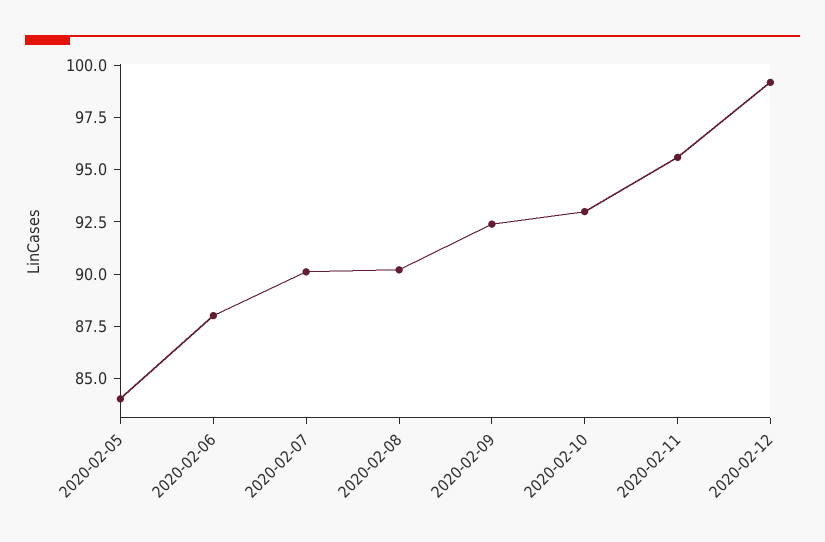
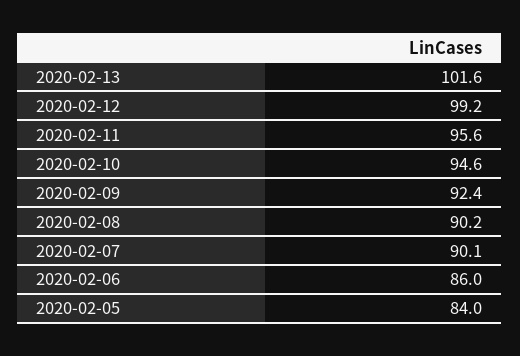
2020-02-06: 88 -> 86
2020-02-10: 93 -> 94.6
2020-02-13: none -> 101.6

